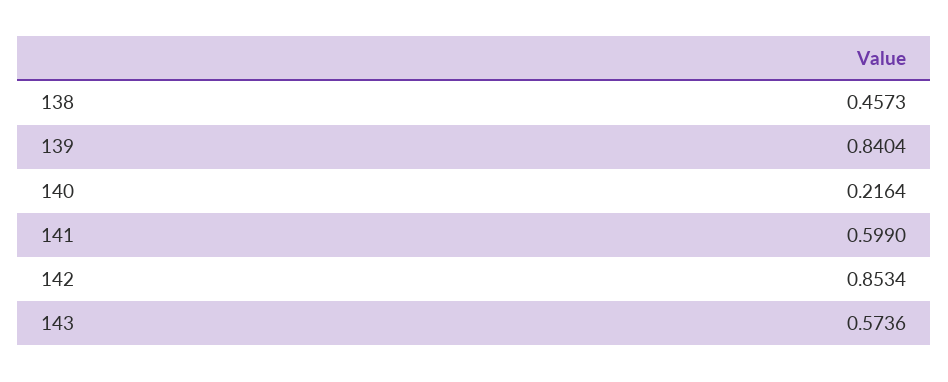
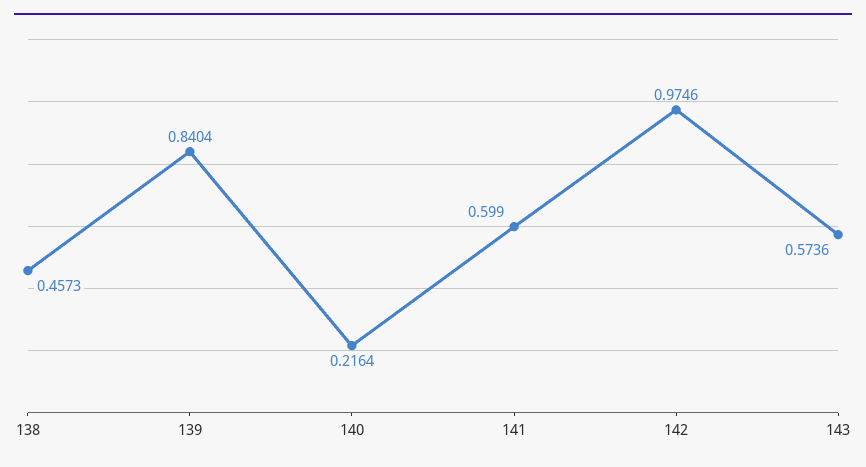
142: 0.8534 -> 0.9746

